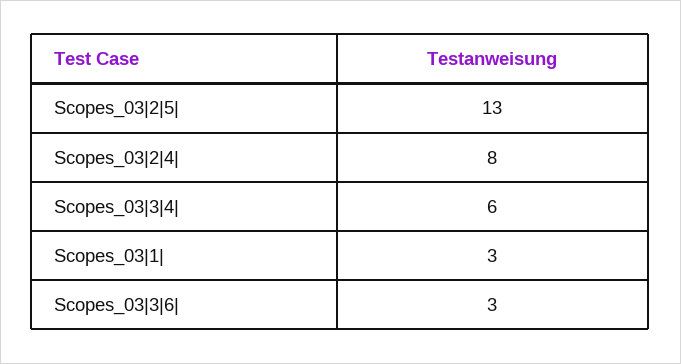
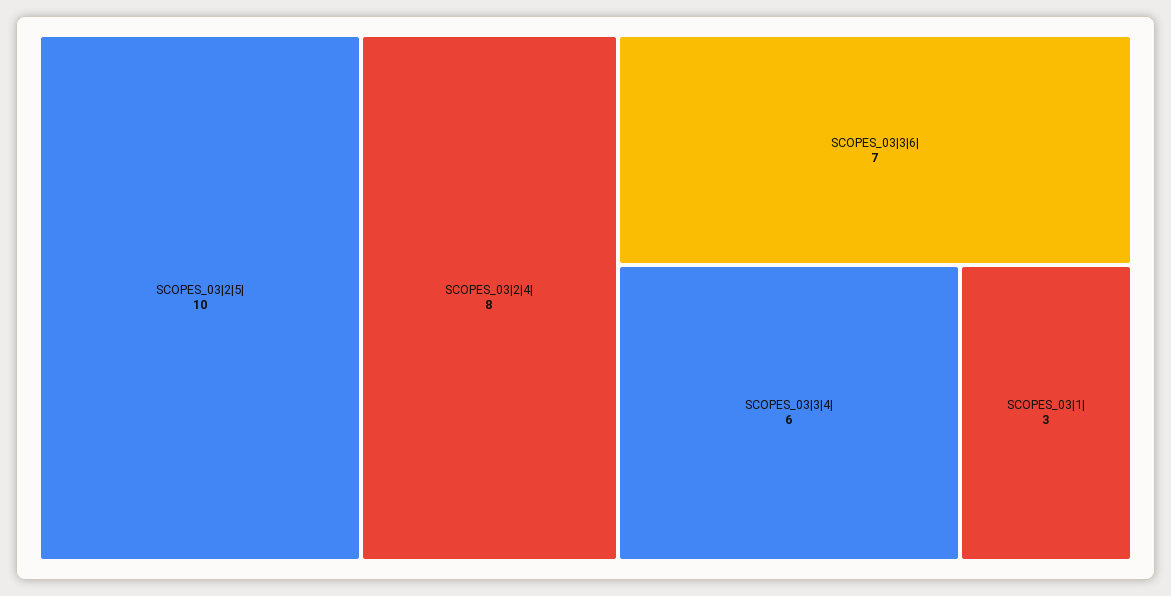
Scopes_03|2|5|: 13 -> 10
Scopes_03|3|6|: 3 -> 7

